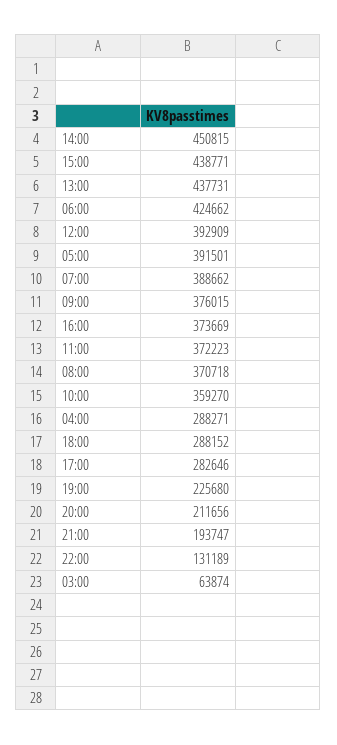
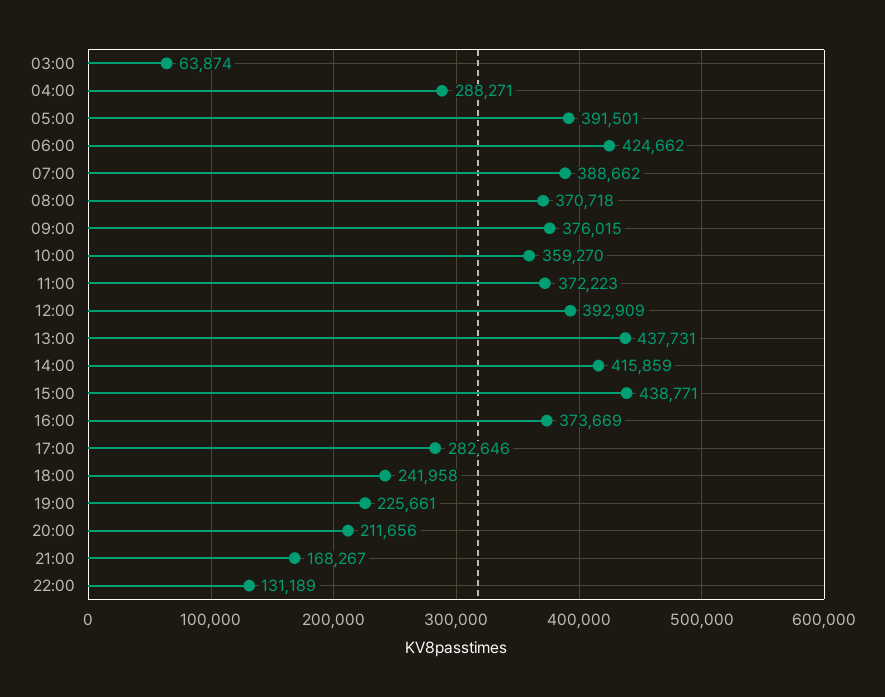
14:00: 450815 -> 415859
18:00: 288152 -> 241958
19:00: 225680 -> 225661
21:00: 193747 -> 168267

